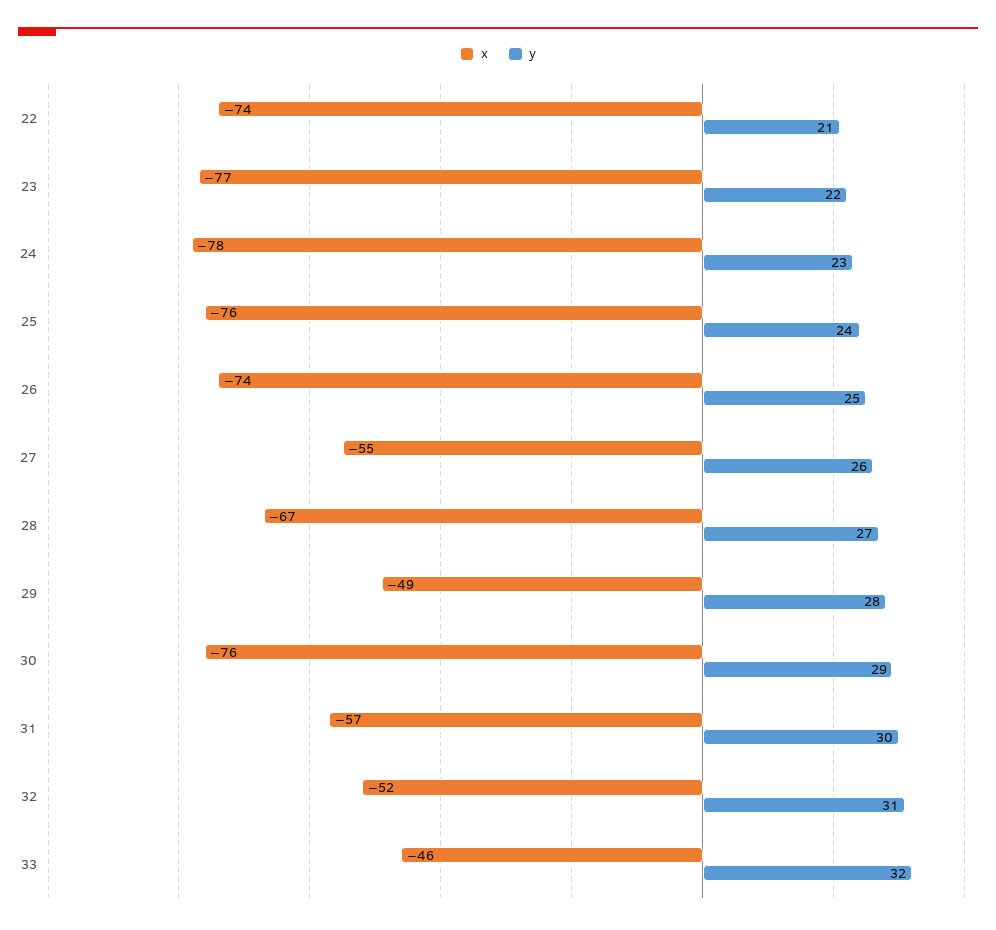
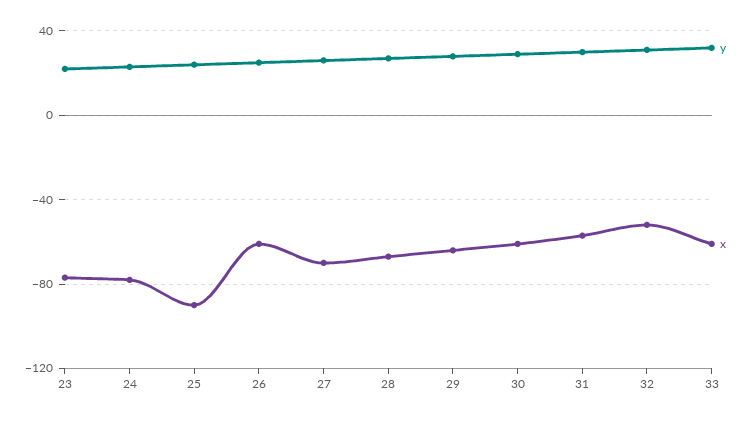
x, 22: -74 -> none
y, 22: 21 -> none
x, 25: -76 -> -90
x, 26: -74 -> -60
x, 27: -55 -> -70
x, 29: -49 -> -65
x, 30: -76 -> -60
x, 33: -46 -> -60

